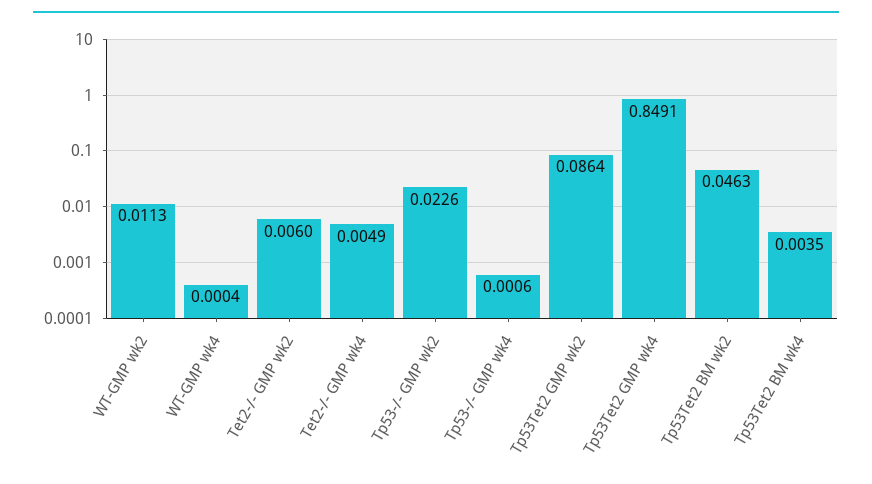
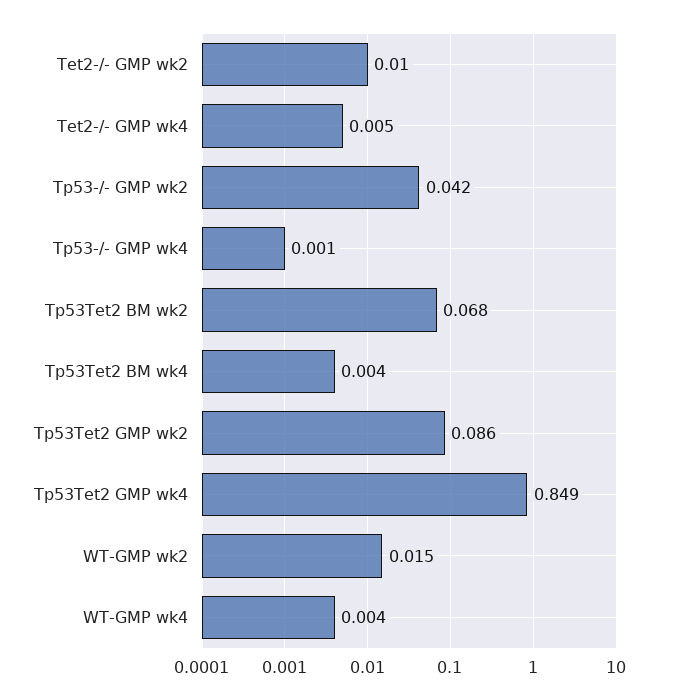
WT-GMP wk2: 0.0113 -> 0.015
WT-GMP wk4: 0.0004 -> 0.004
Tet2-/- GMP wk2: 0.006 -> 0.01
Tp53-/- GMP wk2: 0.0226 -> 0.042
Tp53Tet2 BM wk2: 0.0463 -> 0.068

